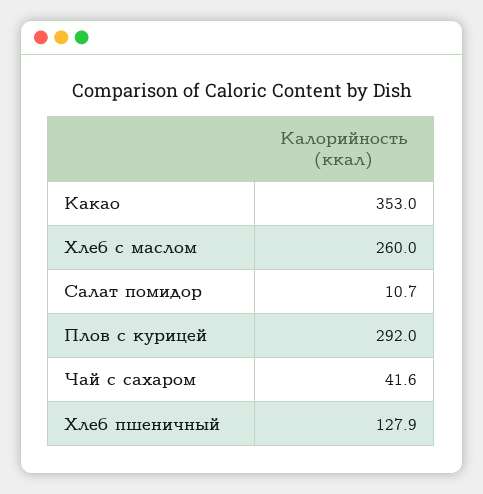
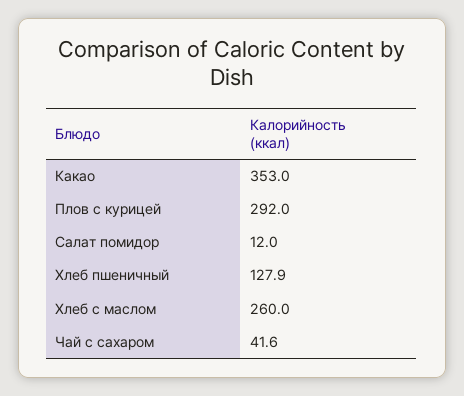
Салат помидор: 10.7 -> 12

